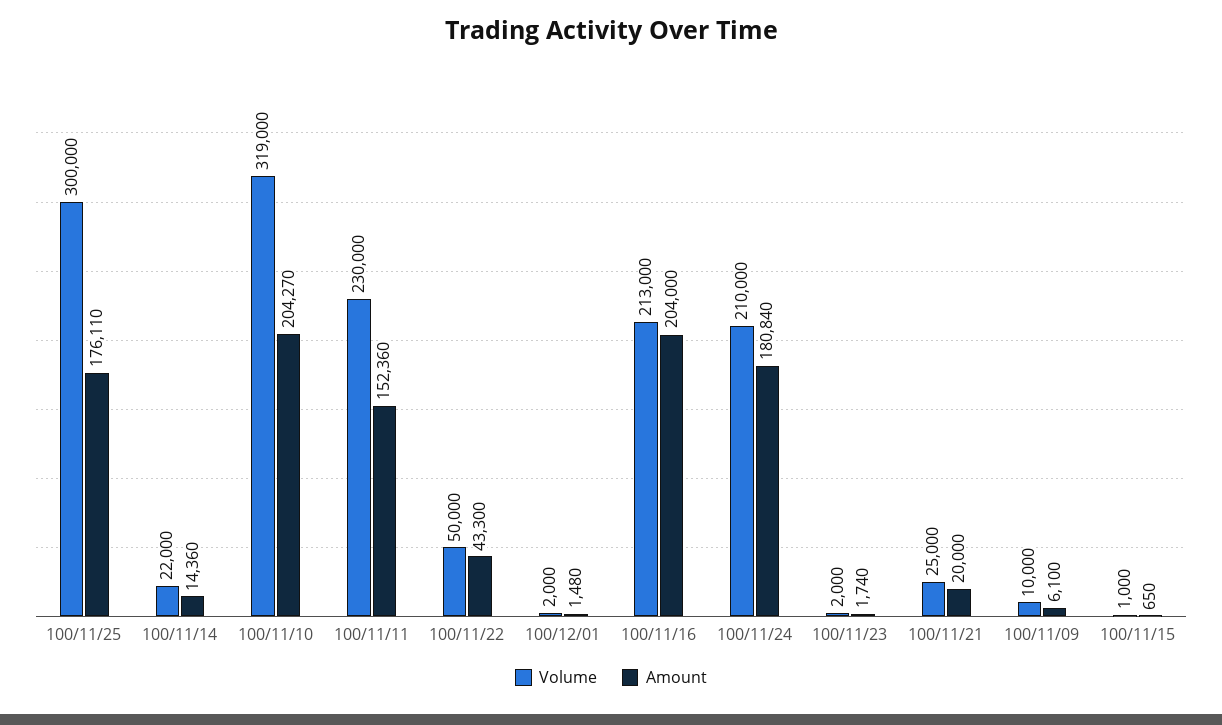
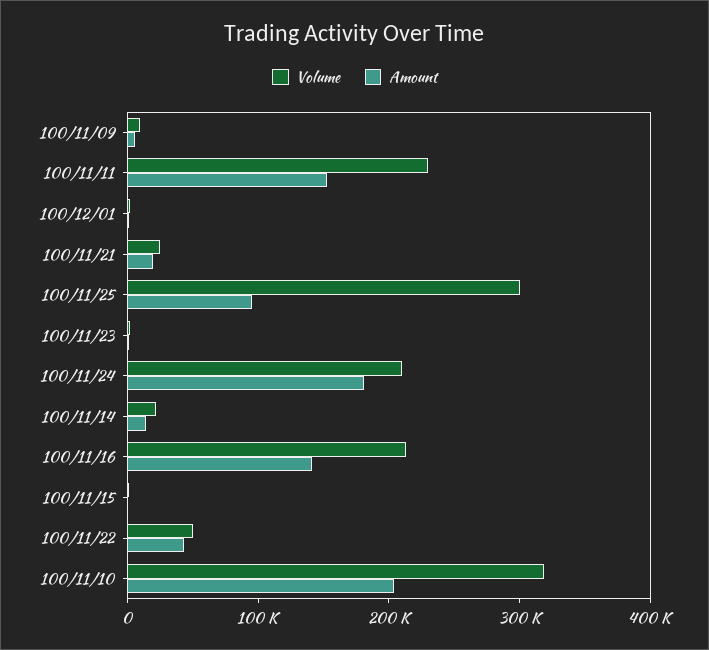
Amount, 100/11/25: 176110 -> 100000
Amount, 100/11/16: 204000 -> 140000

